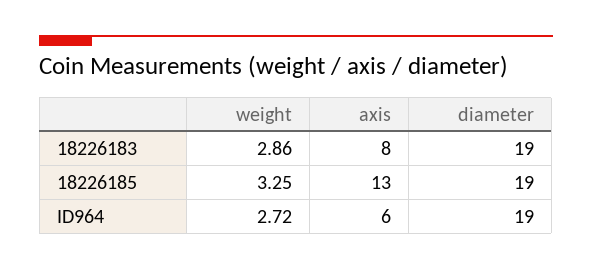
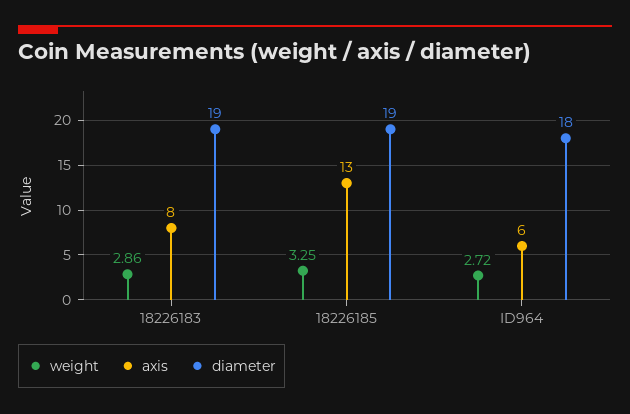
diameter, ID964: 19 -> 18

